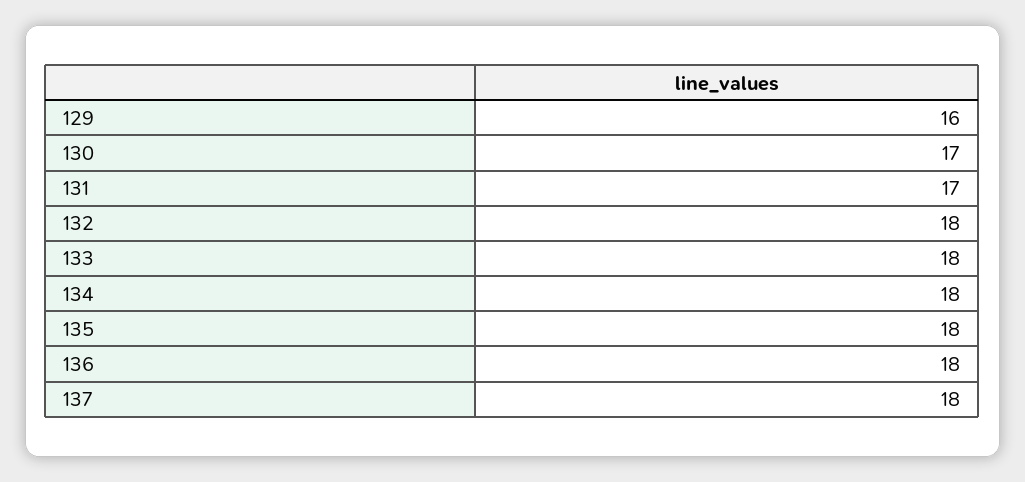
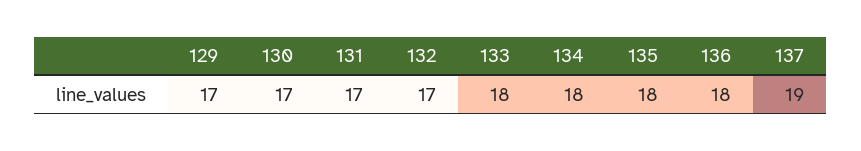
129: 16 -> 17
132: 18 -> 17
137: 18 -> 19

